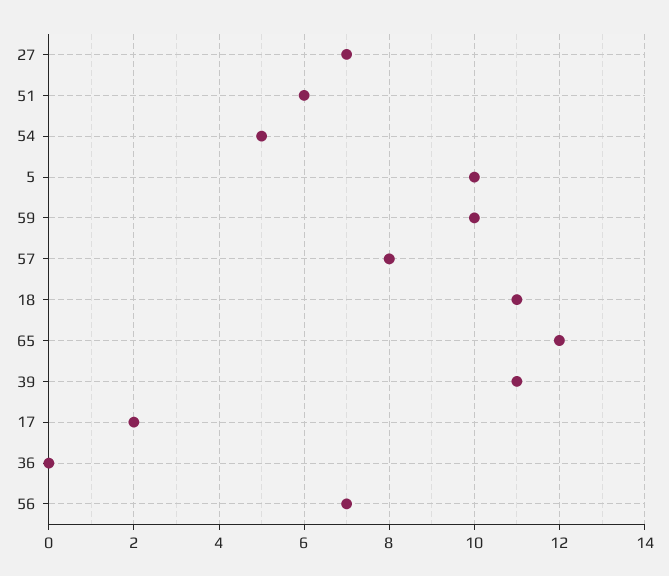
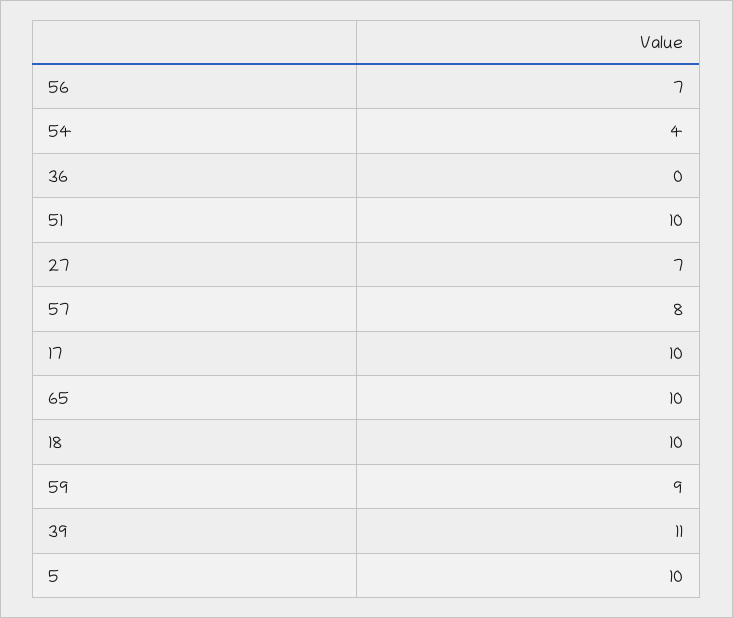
51: 6 -> 10
54: 5 -> 4
59: 10 -> 9
18: 11 -> 10
65: 12 -> 10
17: 2 -> 10

